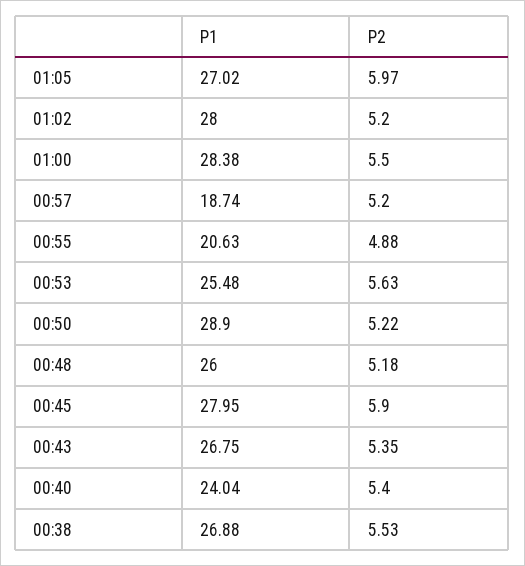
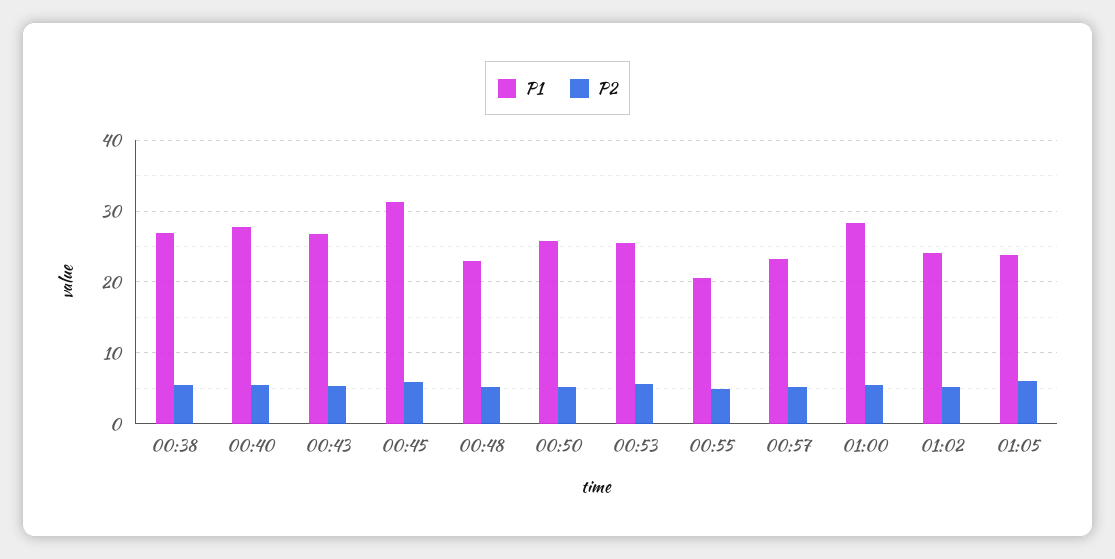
P1, 01:05: 27.02 -> 24
P1, 01:02: 28 -> 24
P1, 00:57: 18.74 -> 23
P1, 00:50: 28.9 -> 26
P1, 00:48: 26 -> 23
P1, 00:45: 27.95 -> 31
P1, 00:40: 24.04 -> 28

